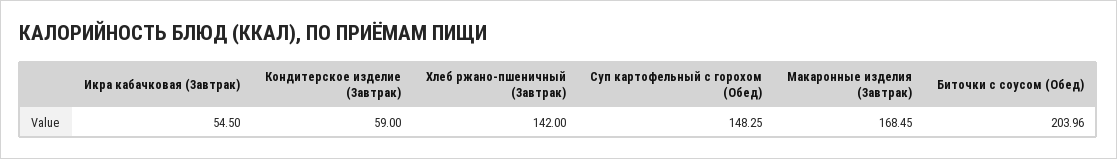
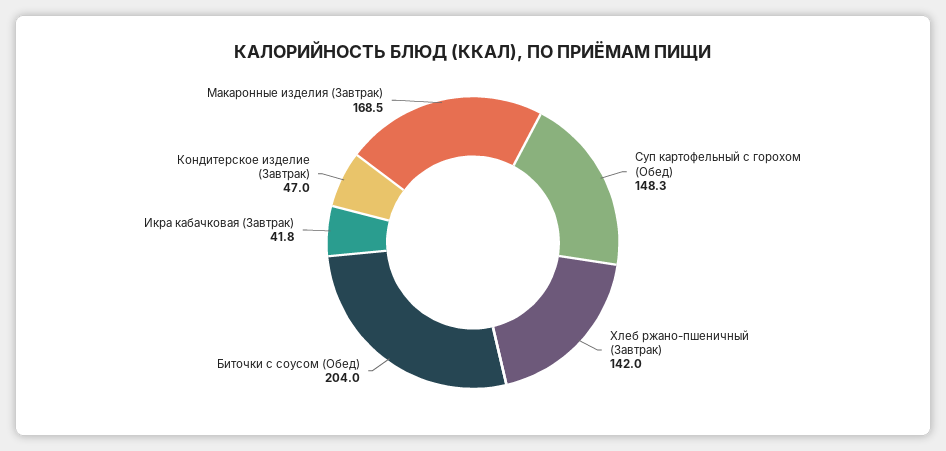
Икра кабачковая (Завтрак): 54.5 -> 41.8
Кондитерское изделие (Завтрак): 59 -> 47

